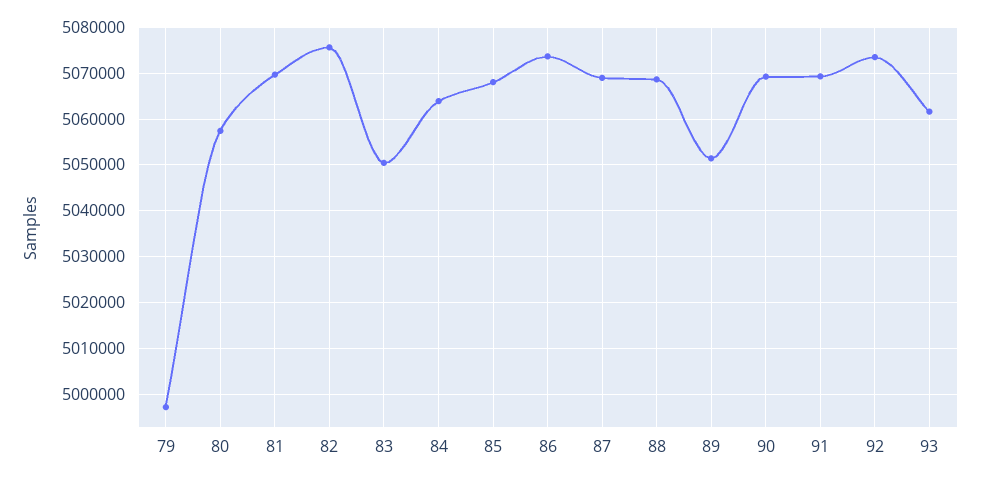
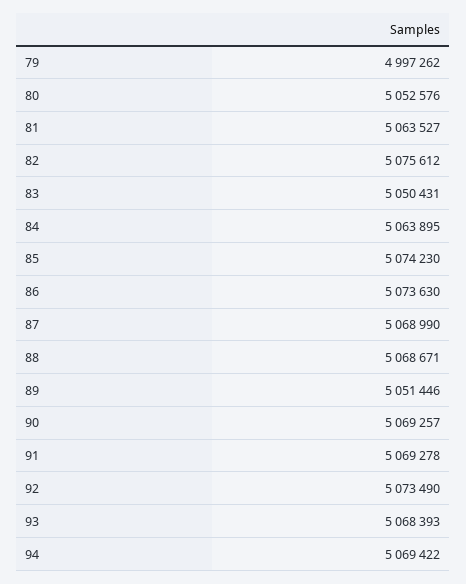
80: 5058000 -> 5052576
81: 5070000 -> 5063527
85: 5068000 -> 5074230
93: 5062000 -> 5068393
94: none -> 5069422

